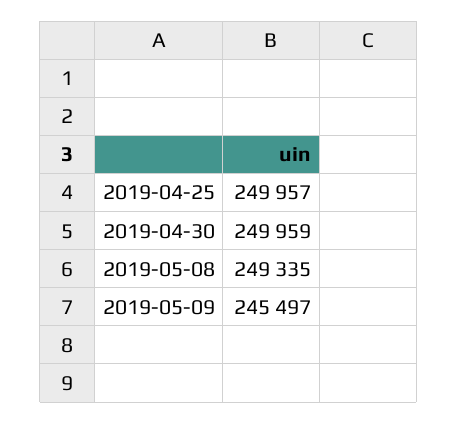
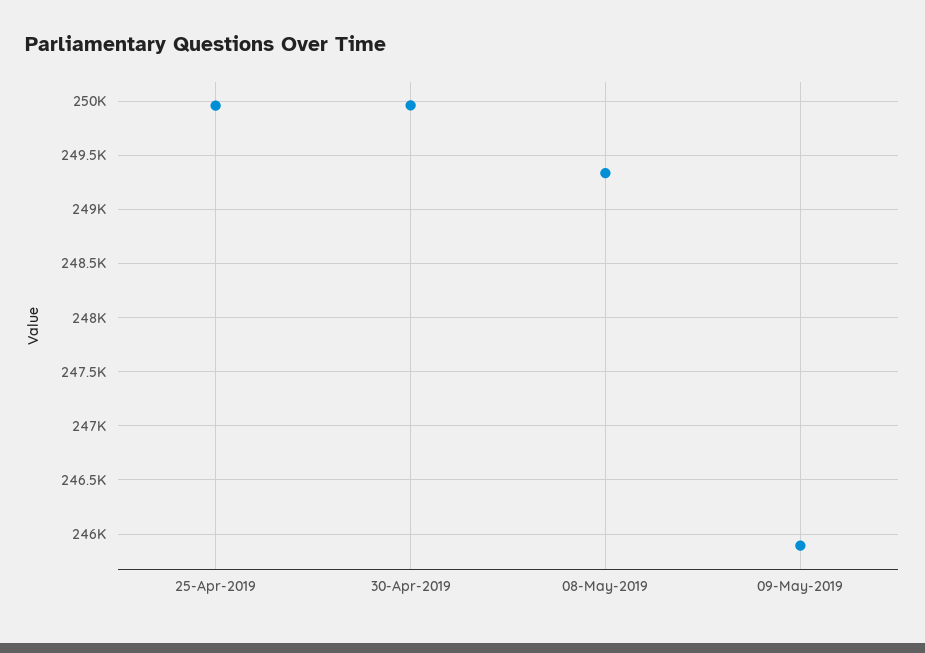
2019-05-09: 245497 -> 245900

